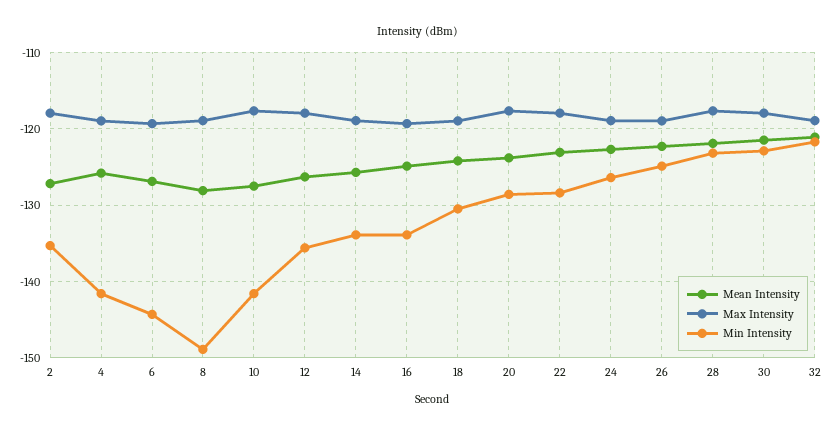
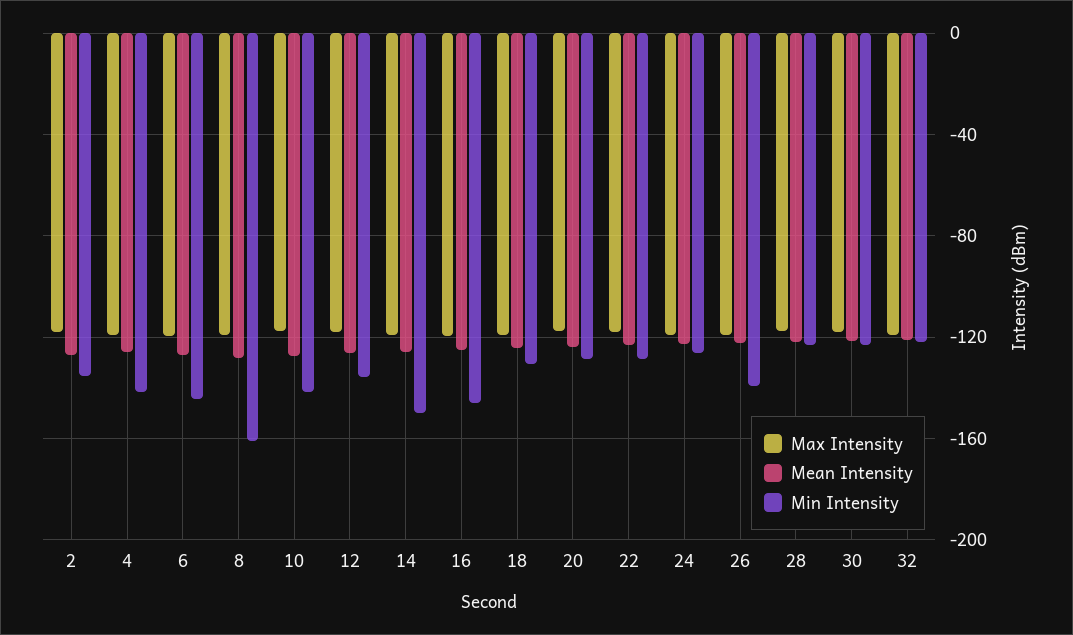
Min Intensity, 8: -149 -> -160
Min Intensity, 14: -134 -> -150
Min Intensity, 16: -134 -> -145
Min Intensity, 26: -125 -> -140

